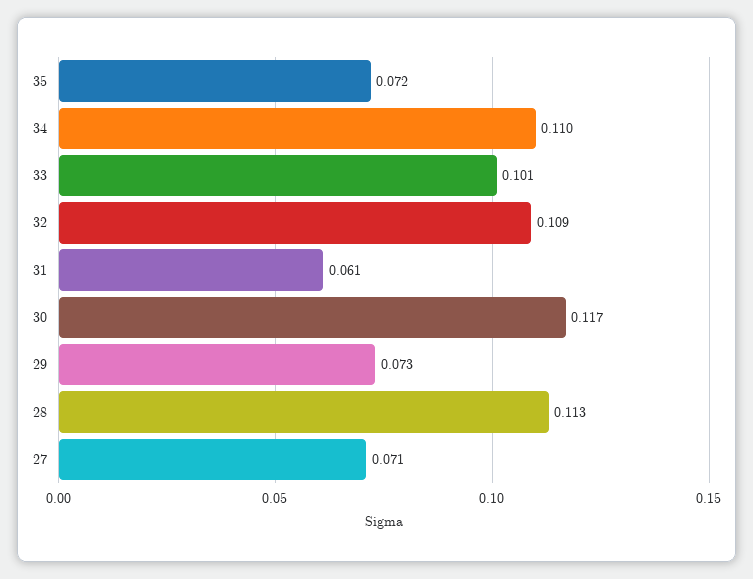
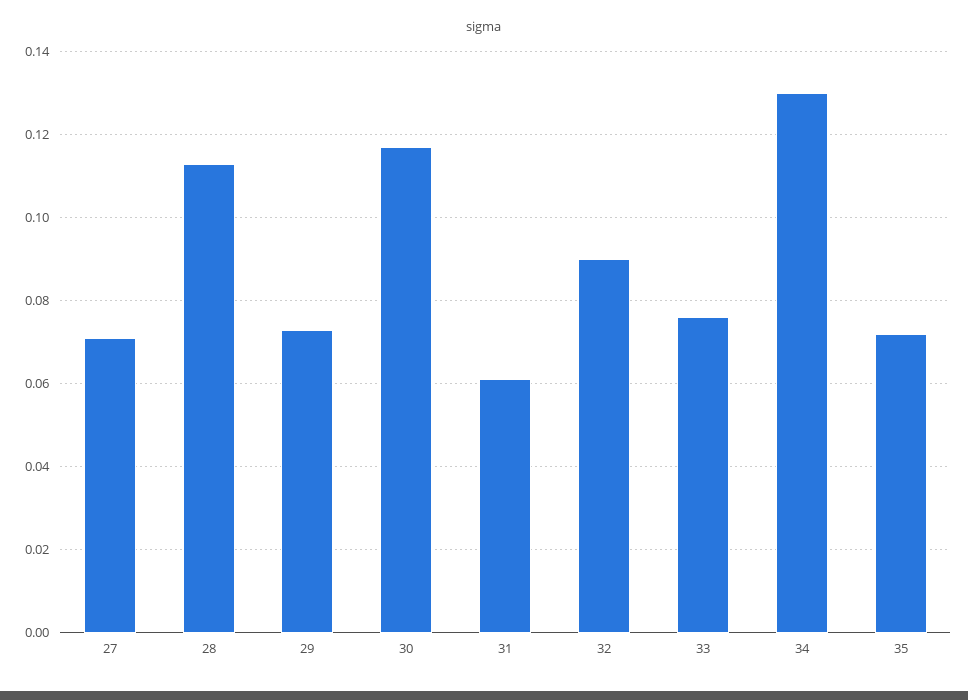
34: 0.11 -> 0.13
33: 0.101 -> 0.075
32: 0.109 -> 0.09

